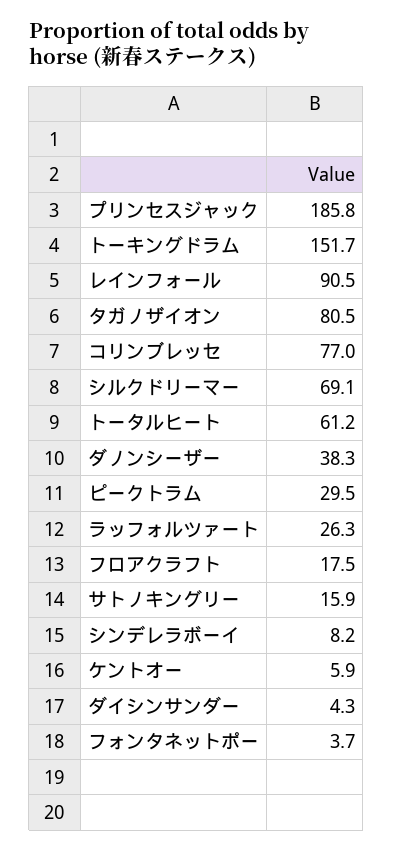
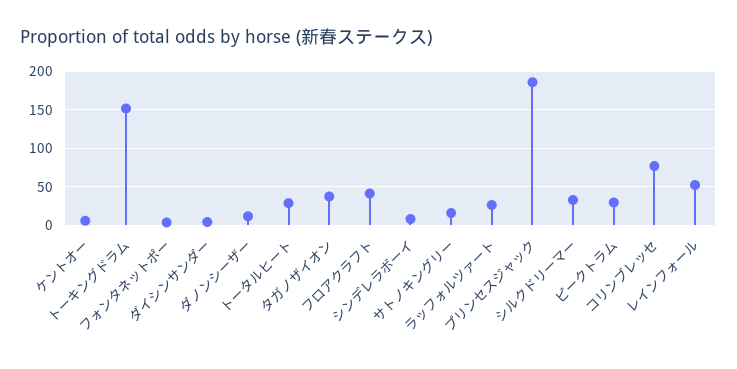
レインフォール: 90.5 -> 50
タガノザイオン: 80.5 -> 40
シルクドリーマー: 69.1 -> 30
トータルヒート: 61.2 -> 30
ダノンシーザー: 38.3 -> 10
フロアクラフト: 17.5 -> 40

